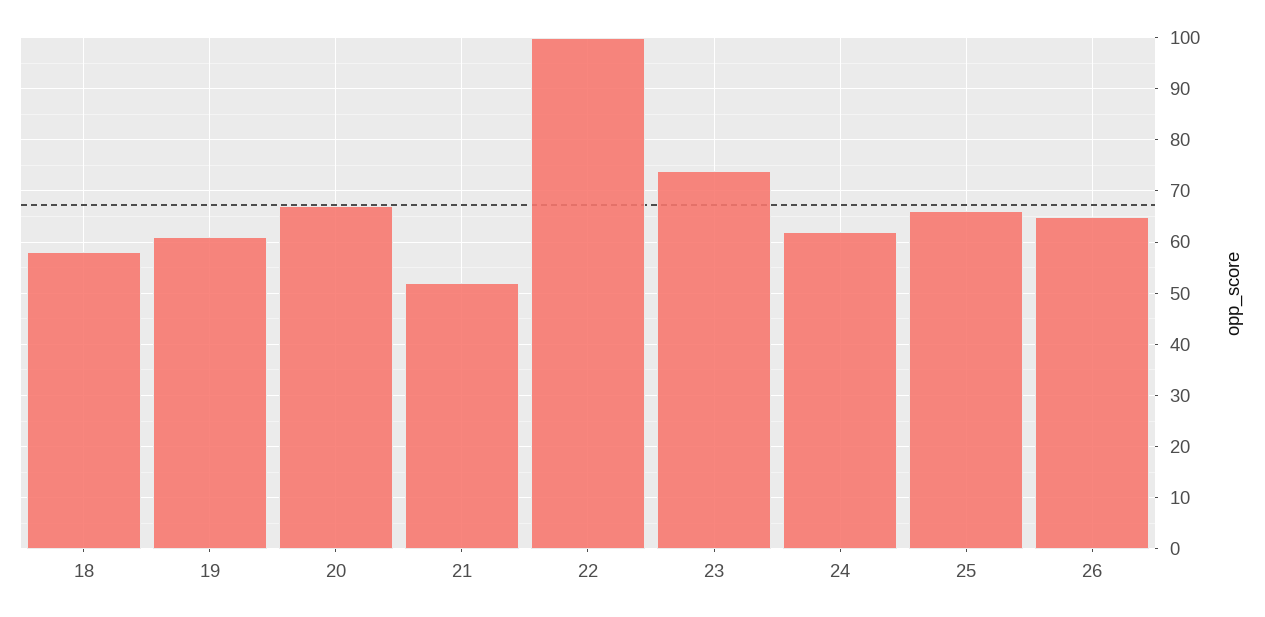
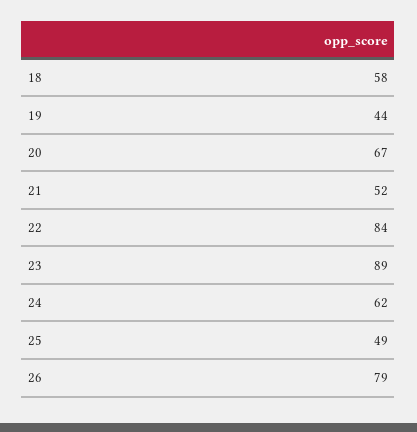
19: 60 -> 44
22: 100 -> 84
23: 75 -> 89
25: 65 -> 49
26: 65 -> 79

